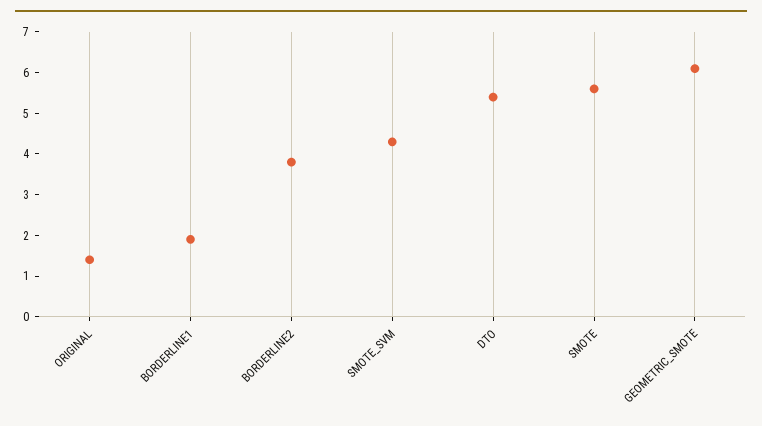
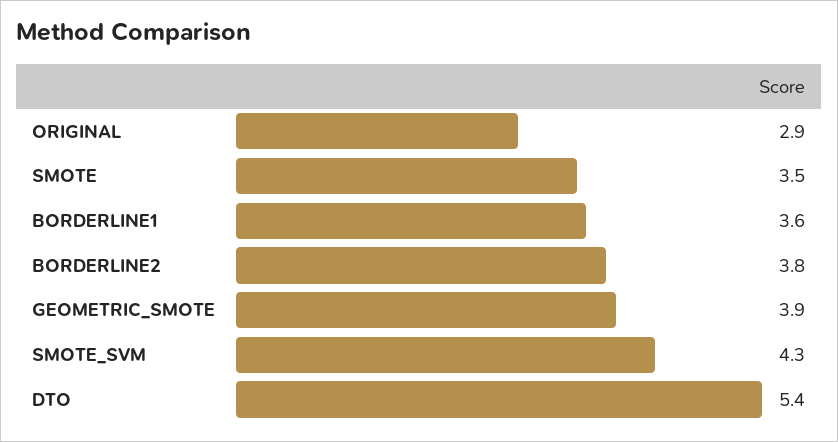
ORIGINAL: 1.5 -> 2.9
BORDERLINE1: 2 -> 3.6
SMOTE: 5.5 -> 3.5
GEOMETRIC_SMOTE: 6 -> 3.9

